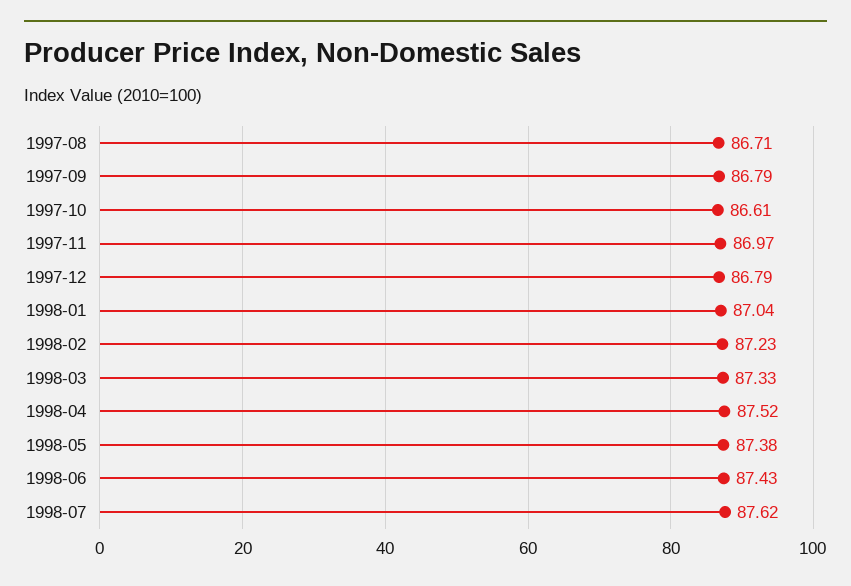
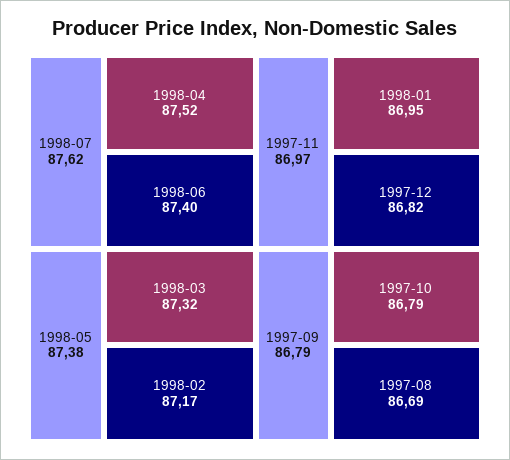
1997-08: 86.71 -> 86.69
1997-10: 86.61 -> 86.79
1997-12: 86.79 -> 86.82
1998-01: 87.04 -> 86.95
1998-02: 87.23 -> 87.17
1998-03: 87.33 -> 87.32
1998-06: 87.43 -> 87.4

